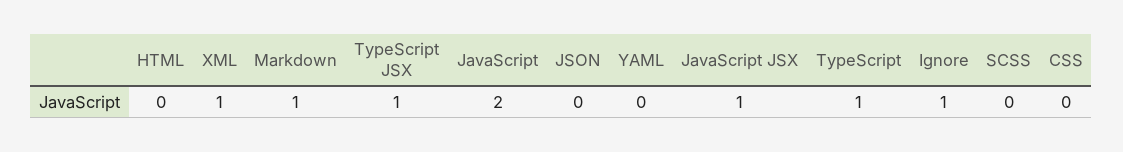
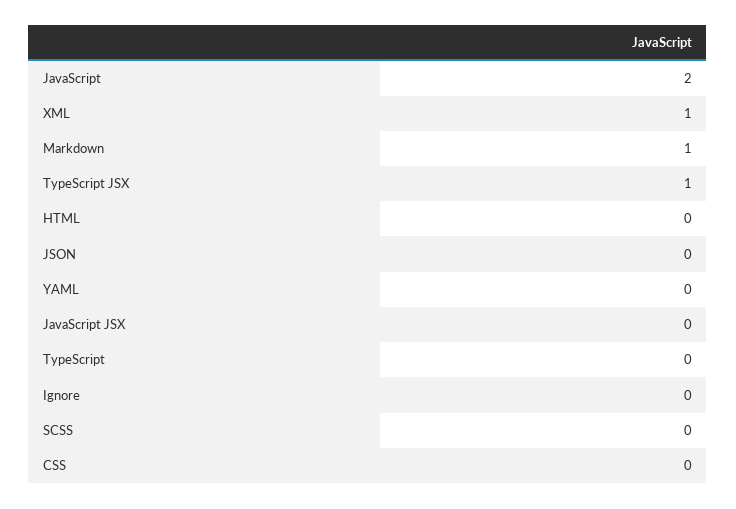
JavaScript JSX: 1 -> 0
TypeScript: 1 -> 0
Ignore: 1 -> 0

